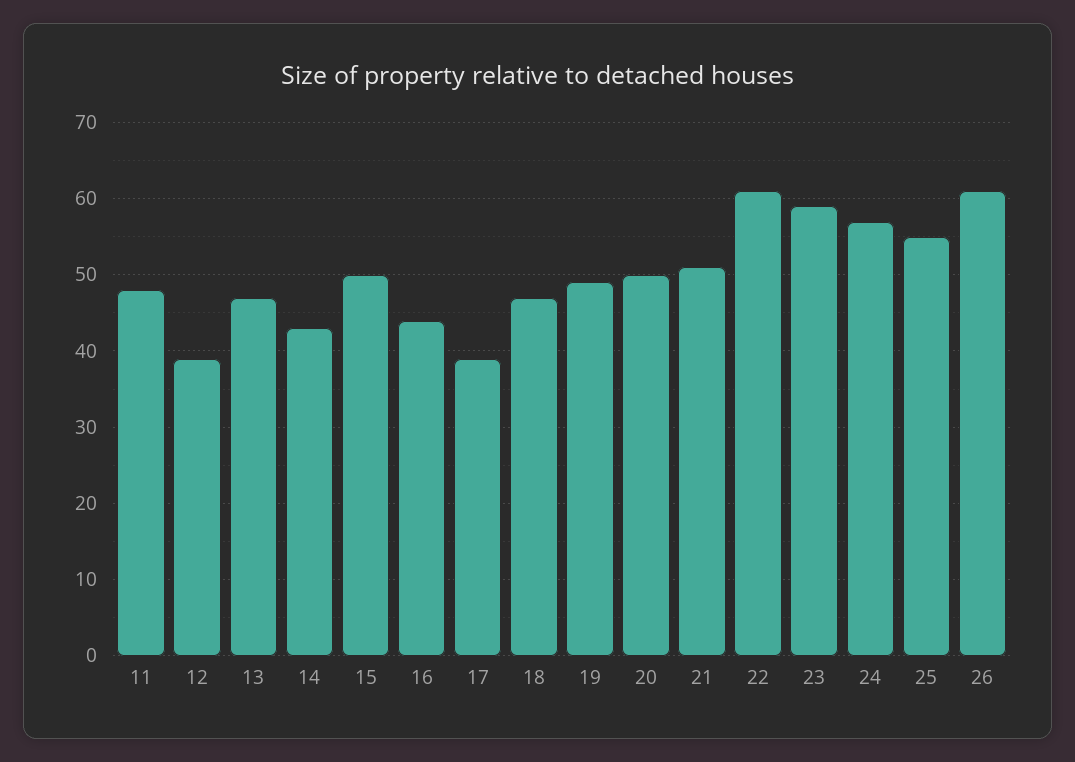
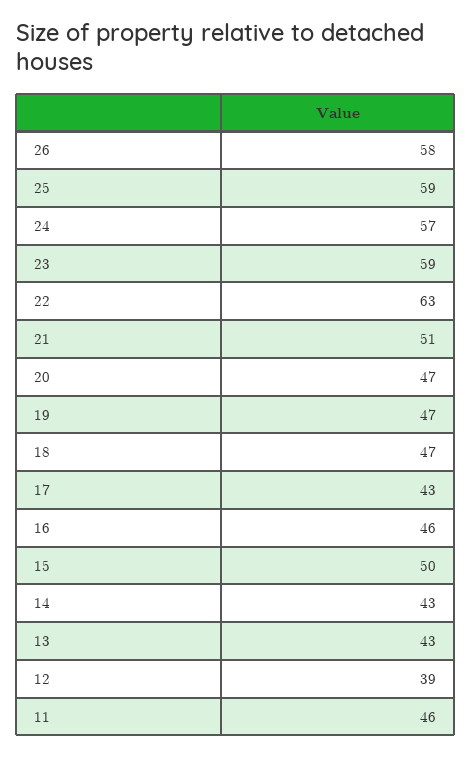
11: 48 -> 46
13: 47 -> 43
16: 44 -> 46
17: 39 -> 43
19: 49 -> 47
20: 50 -> 47
22: 61 -> 63
25: 55 -> 59
26: 61 -> 58

